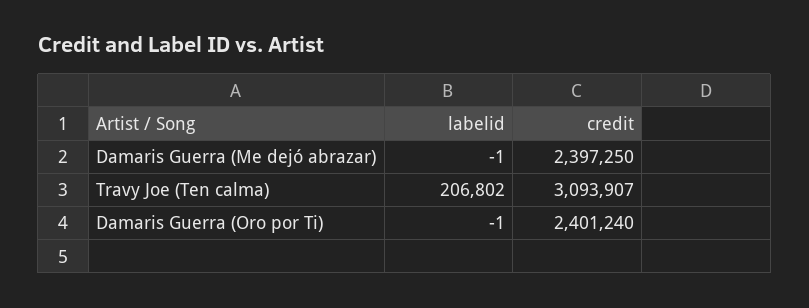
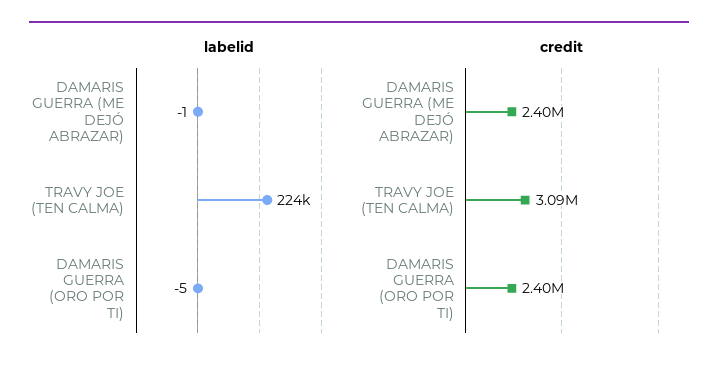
labelid, Travy Joe (Ten calma): 206802 -> 224000
labelid, Damaris Guerra (Oro por Ti): -1 -> -5

